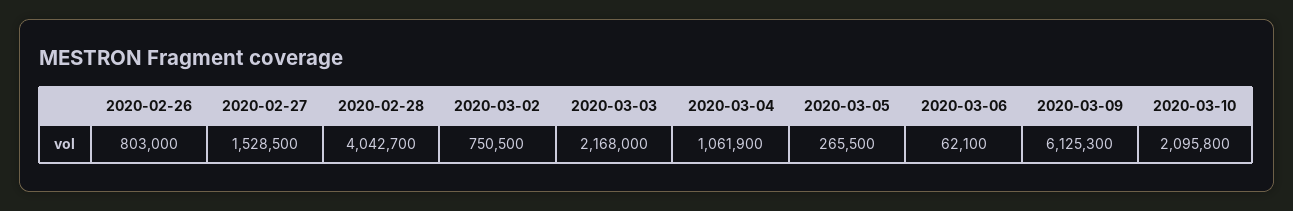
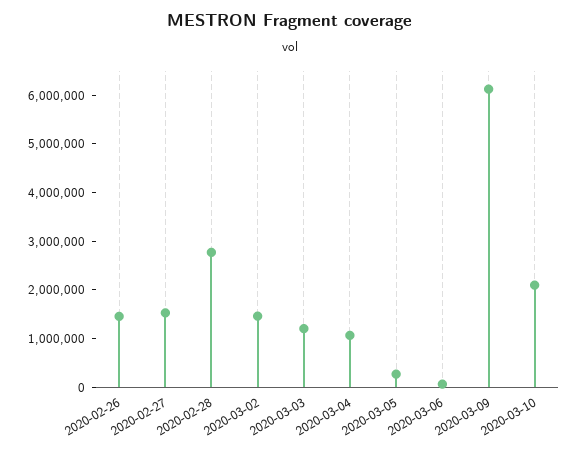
2020-02-26: 803000 -> 1400000
2020-02-28: 4042700 -> 2800000
2020-03-02: 750500 -> 1400000
2020-03-03: 2168000 -> 1200000

